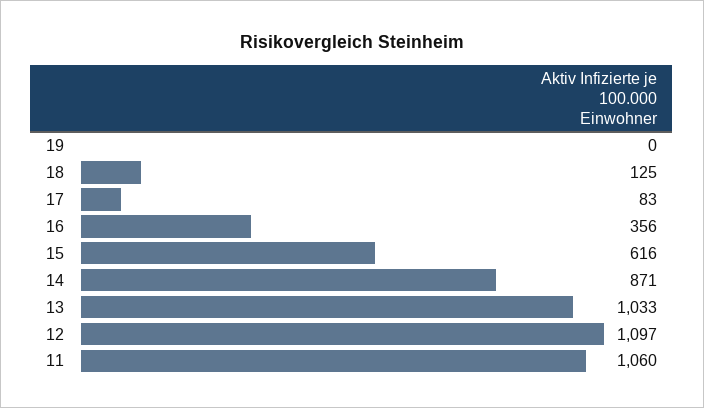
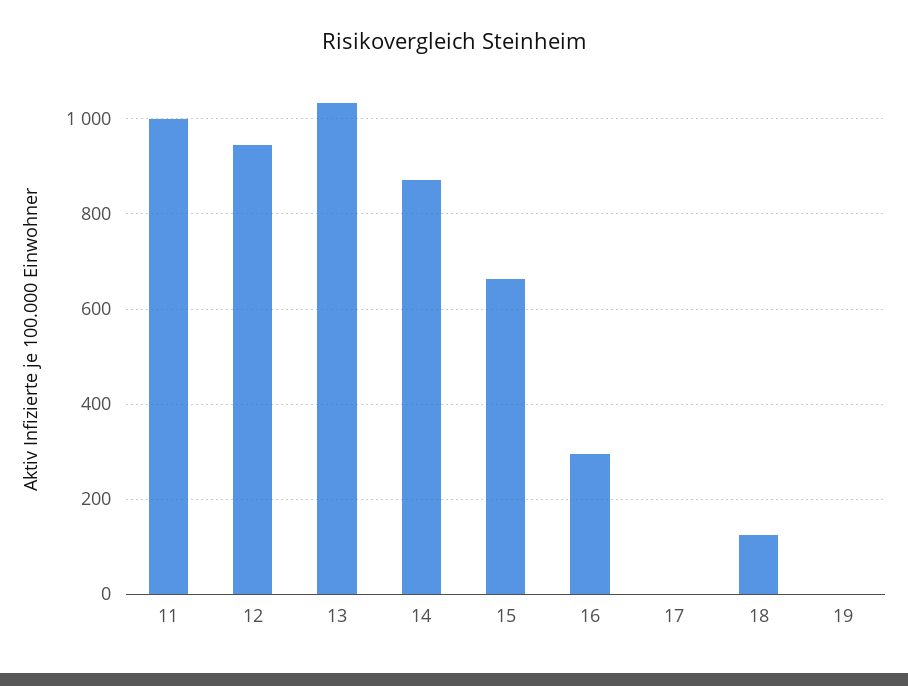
17: 83 -> 0
16: 356 -> 300
15: 616 -> 660
12: 1097 -> 940
11: 1060 -> 1000

